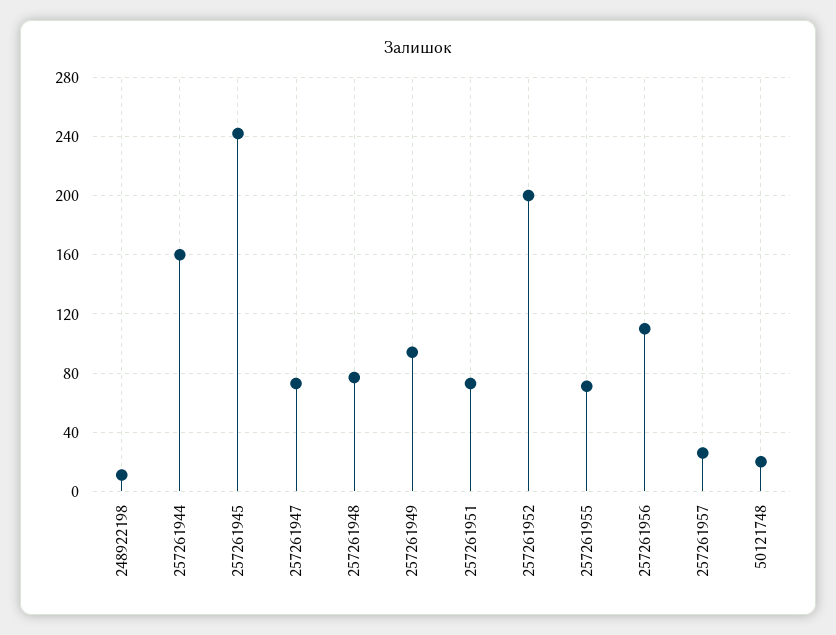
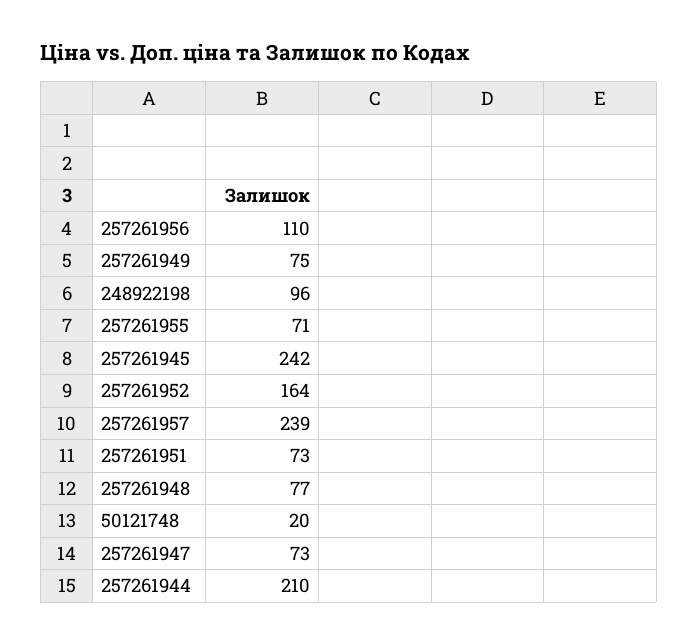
248922198: 10 -> 96
257261944: 160 -> 210
257261949: 95 -> 75
257261952: 200 -> 164
257261957: 25 -> 239

